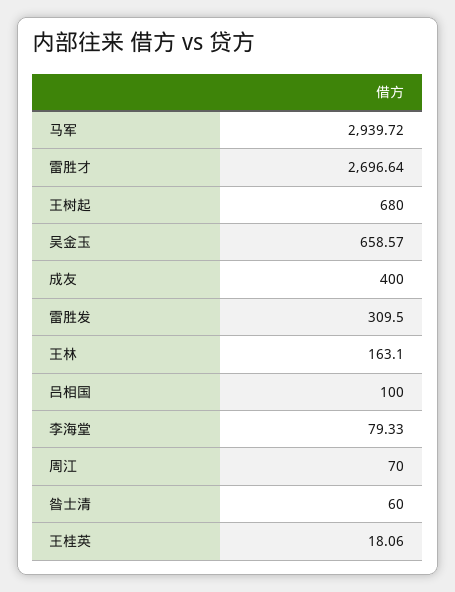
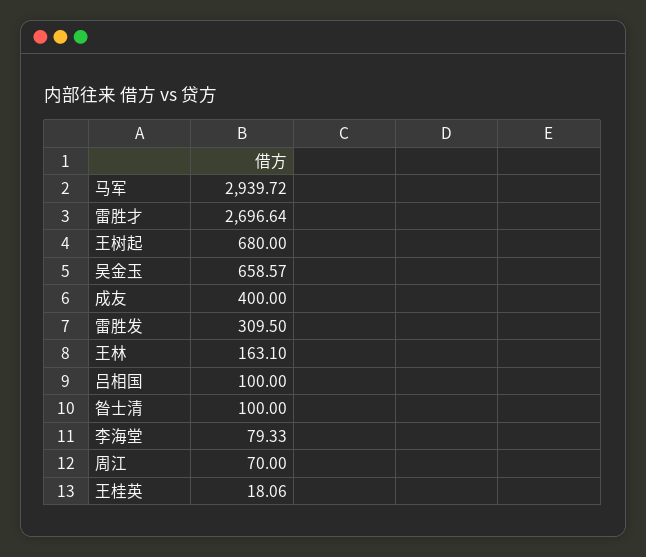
昝士清: 60 -> 100

